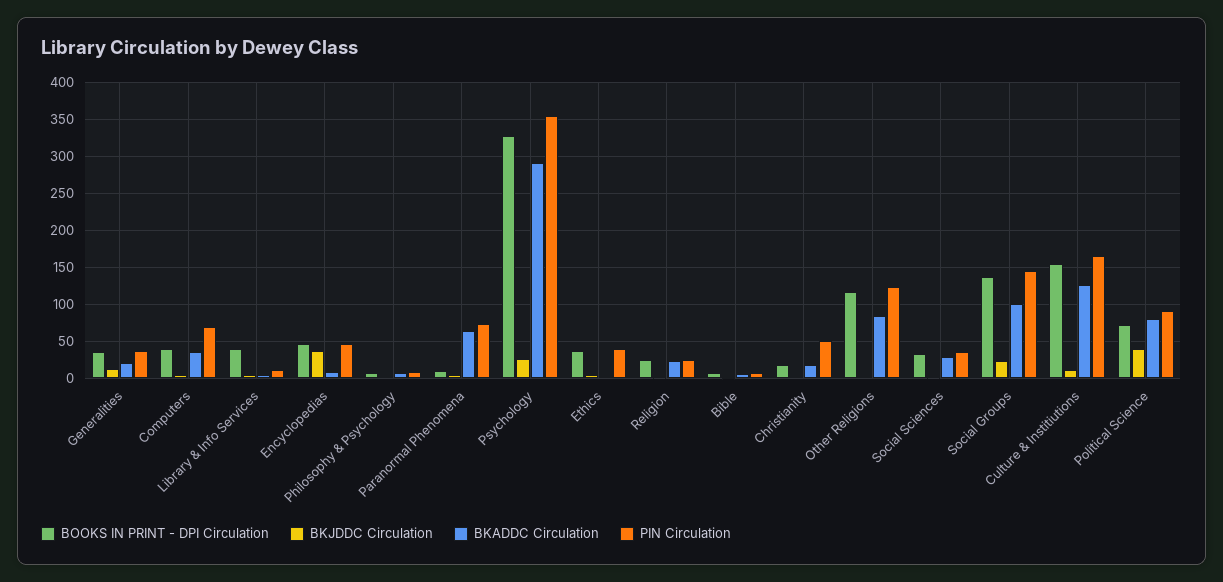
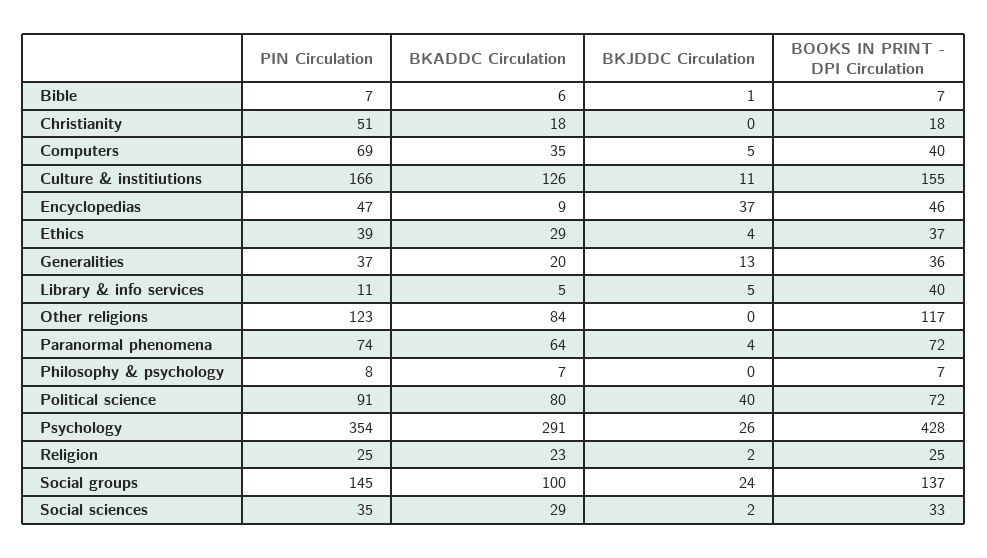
BOOKS IN PRINT - DPI Circulation, Paranormal Phenomena: 10 -> 72
BOOKS IN PRINT - DPI Circulation, Psychology: 330 -> 428
BKADDC Circulation, Ethics: 0 -> 29

